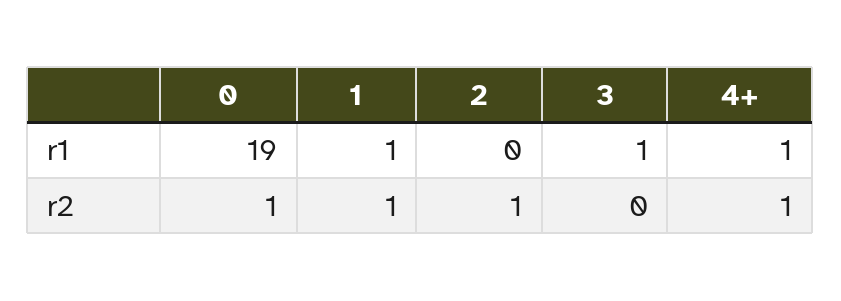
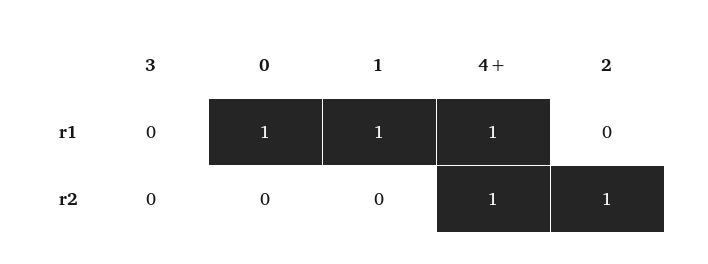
0, r1: 19 -> 1
3, r1: 1 -> 0
0, r2: 1 -> 0
1, r2: 1 -> 0

